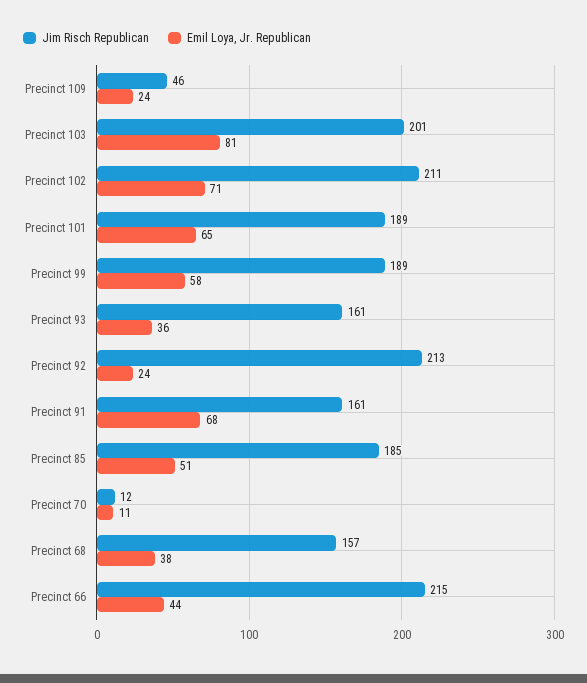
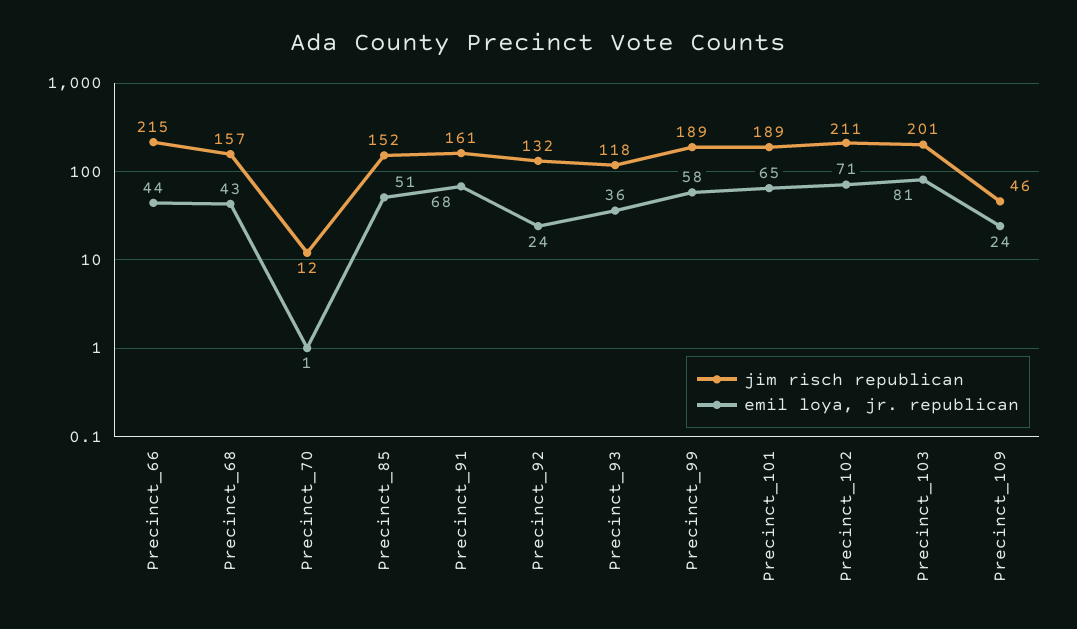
Jim Risch Republican, Precinct 93: 161 -> 118
Jim Risch Republican, Precinct 92: 213 -> 132
Jim Risch Republican, Precinct 85: 185 -> 152
Emil Loya, Jr. Republican, Precinct 70: 11 -> 1
Emil Loya, Jr. Republican, Precinct 68: 38 -> 43

